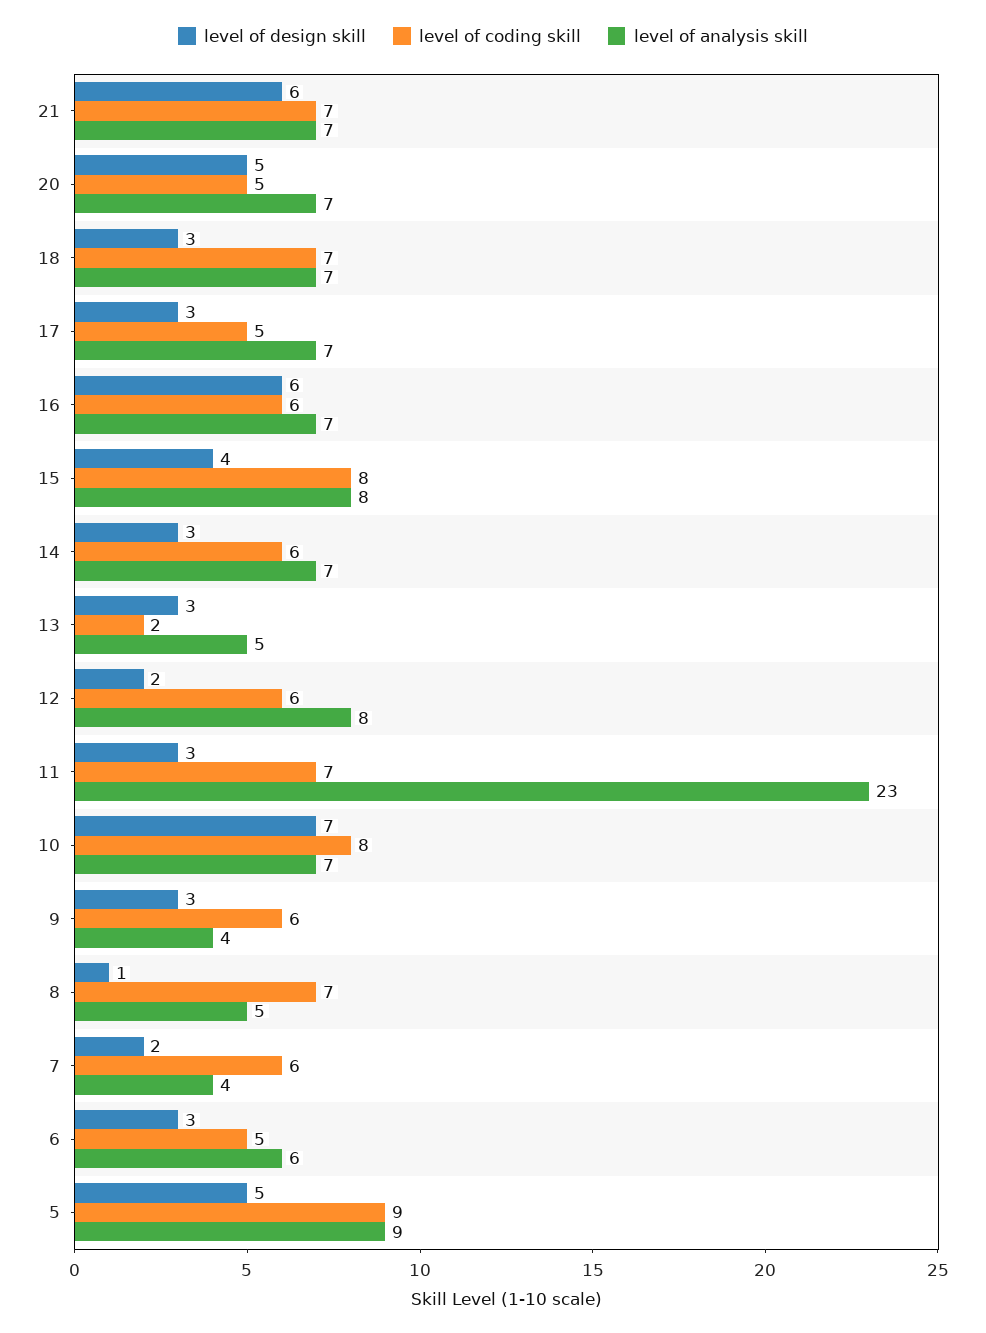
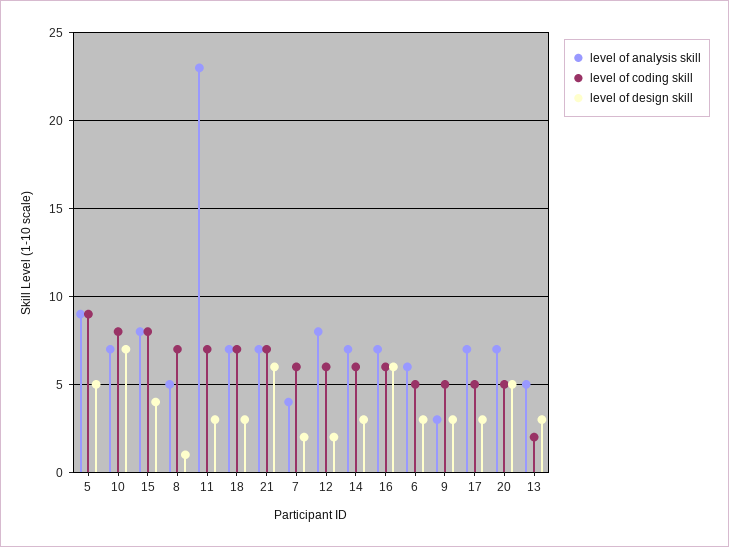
level of coding skill, 9: 6 -> 5
level of analysis skill, 9: 4 -> 3

